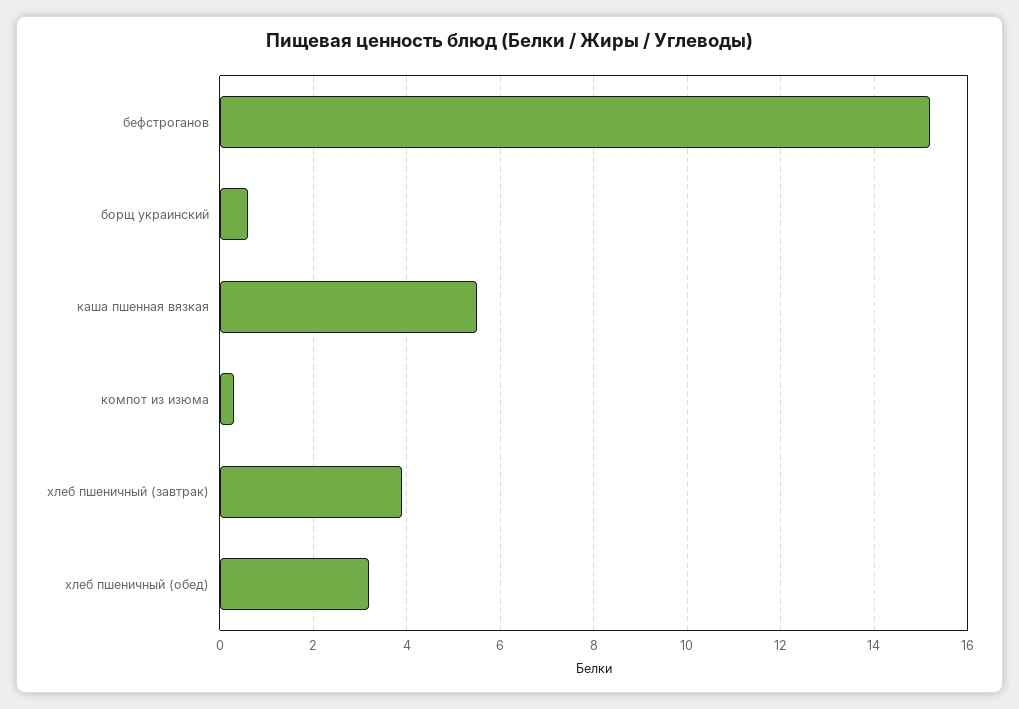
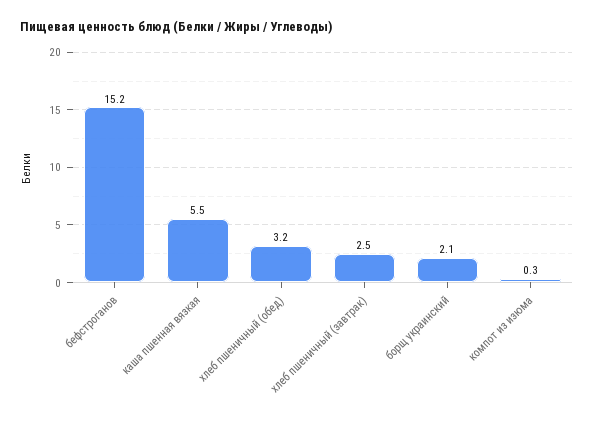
борщ украинский: 0.5 -> 2.1
хлеб пшеничный (завтрак): 4 -> 2.5

